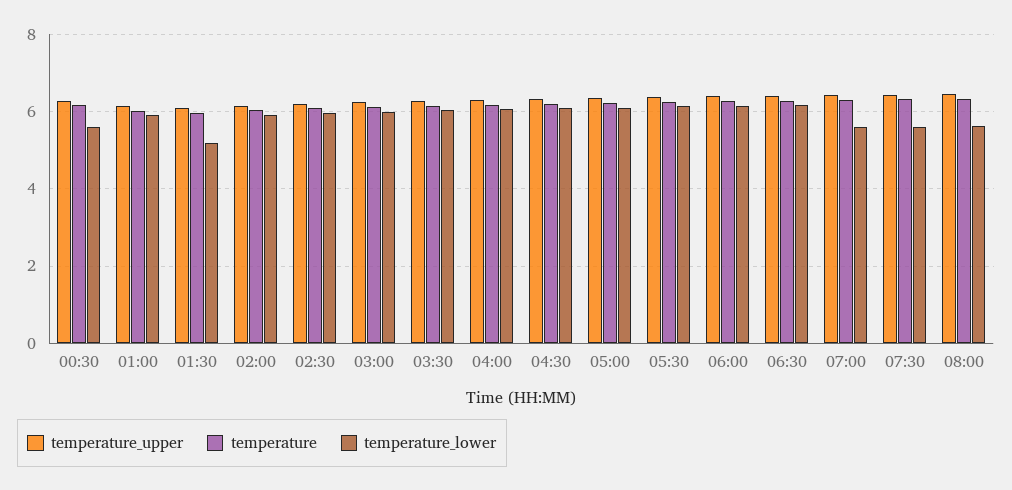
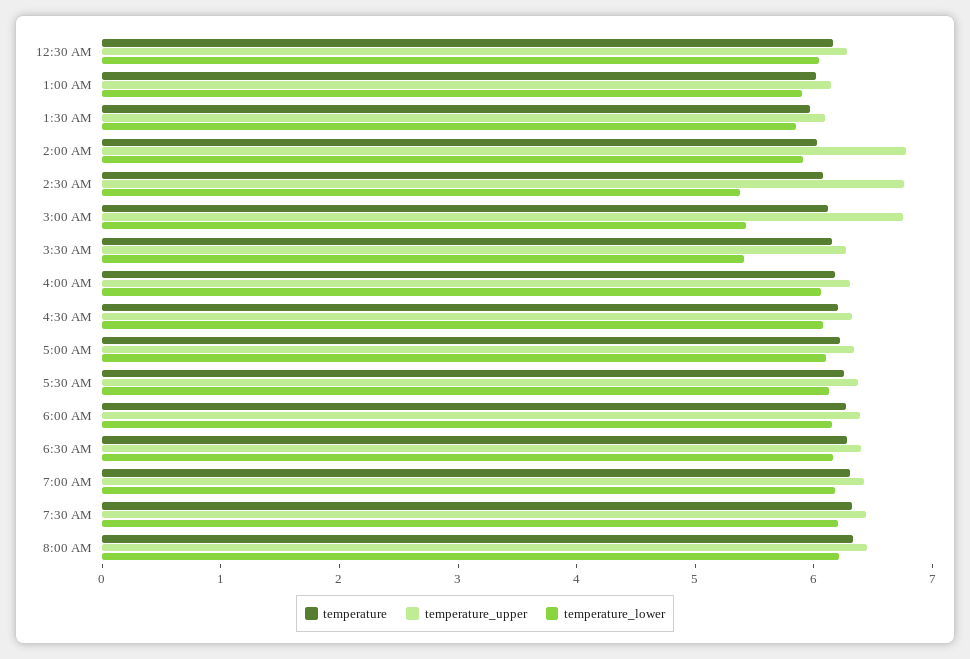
temperature_lower, 00:30: 5.6 -> 6
temperature_lower, 01:30: 5.2 -> 5.8
temperature_upper, 02:00: 6.2 -> 6.8
temperature_upper, 02:30: 6.2 -> 6.8
temperature_lower, 02:30: 6 -> 5.4
temperature_upper, 03:00: 6.2 -> 6.8
temperature_lower, 03:00: 6 -> 5.4
temperature_lower, 03:30: 6 -> 5.4
temperature_lower, 07:00: 5.6 -> 6.2
temperature_lower, 07:30: 5.6 -> 6.2
temperature_lower, 08:00: 5.6 -> 6.2

